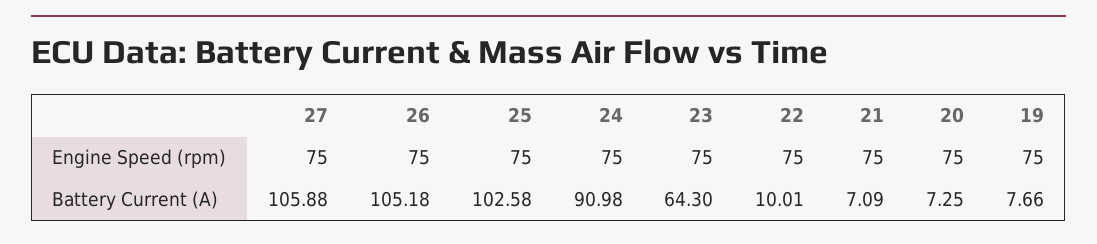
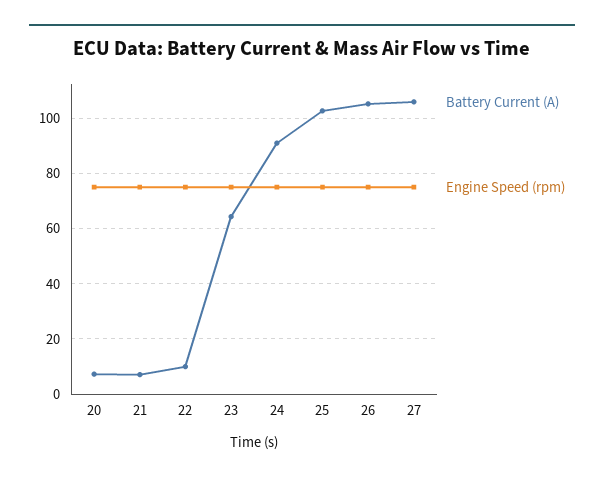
Engine Speed (rpm), 19: 75 -> none
Battery Current (A), 19: 7.66 -> none

